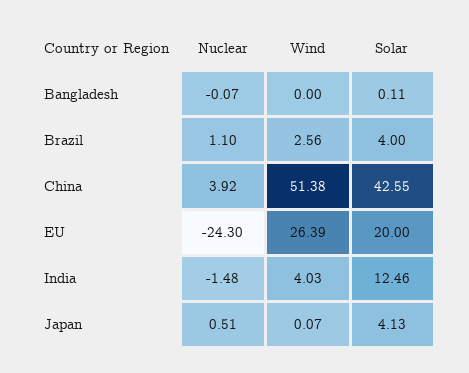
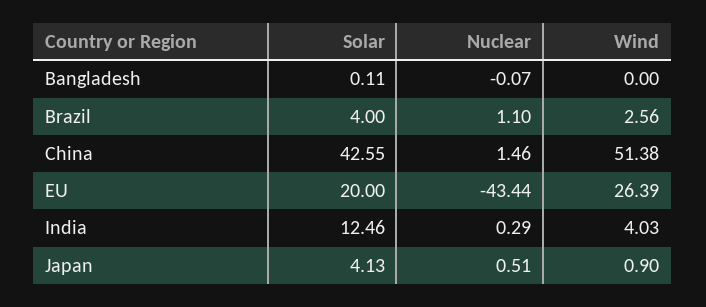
Nuclear, China: 3.92 -> 1.46
Nuclear, EU: -24.3 -> -43.44
Nuclear, India: -1.48 -> 0.29
Wind, Japan: 0.07 -> 0.9

